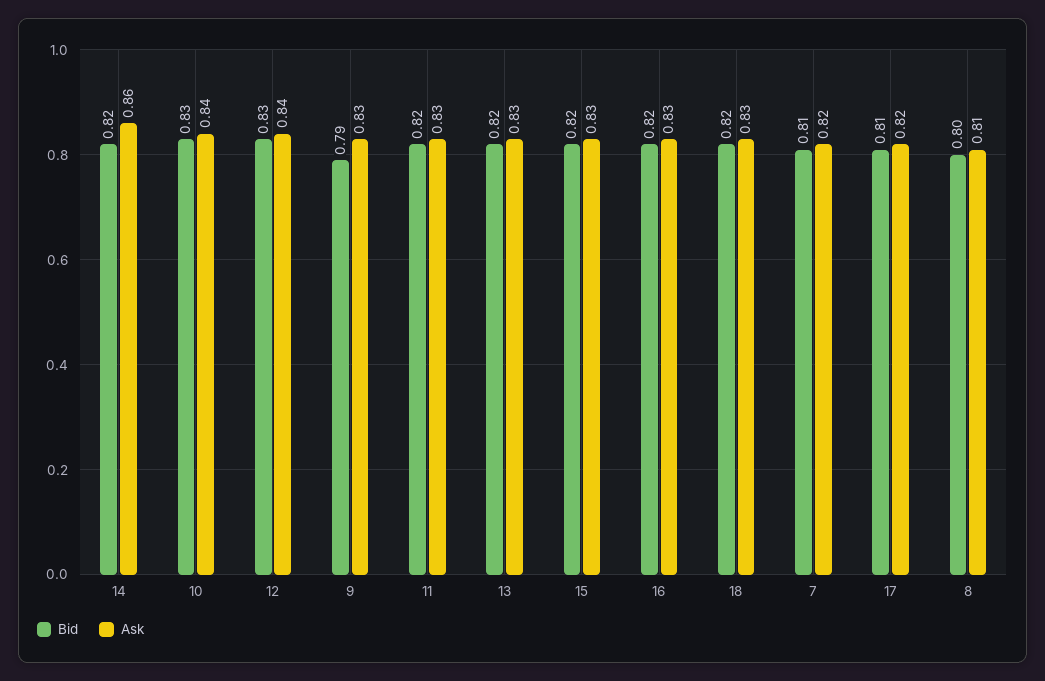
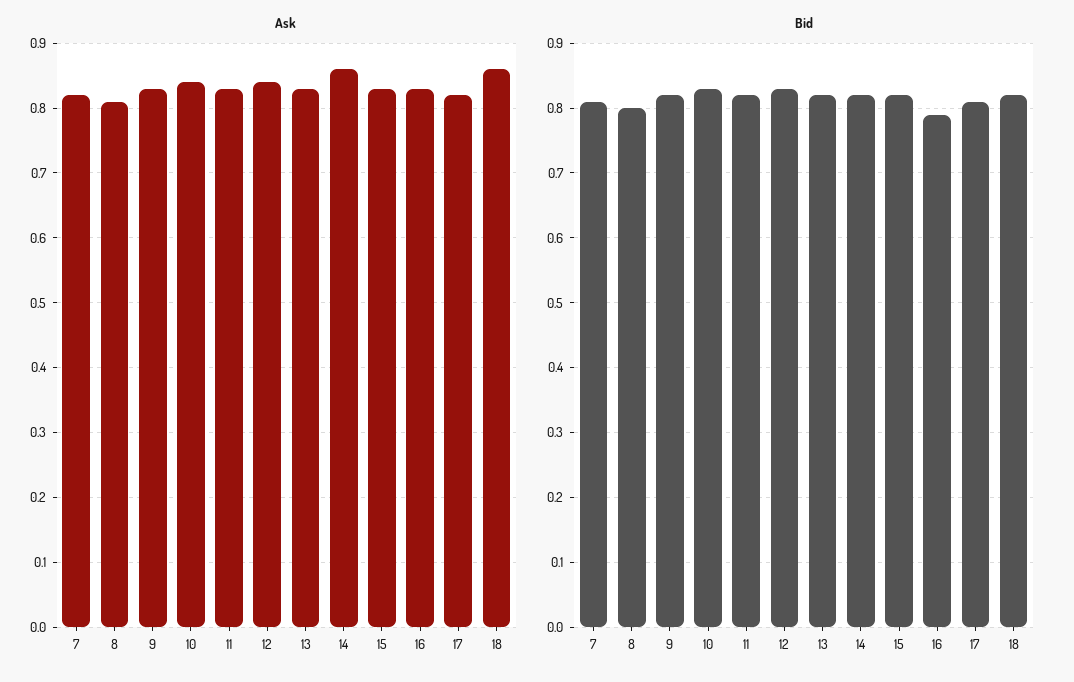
Bid, 9: 0.79 -> 0.82
Bid, 16: 0.82 -> 0.79
Ask, 18: 0.83 -> 0.86

